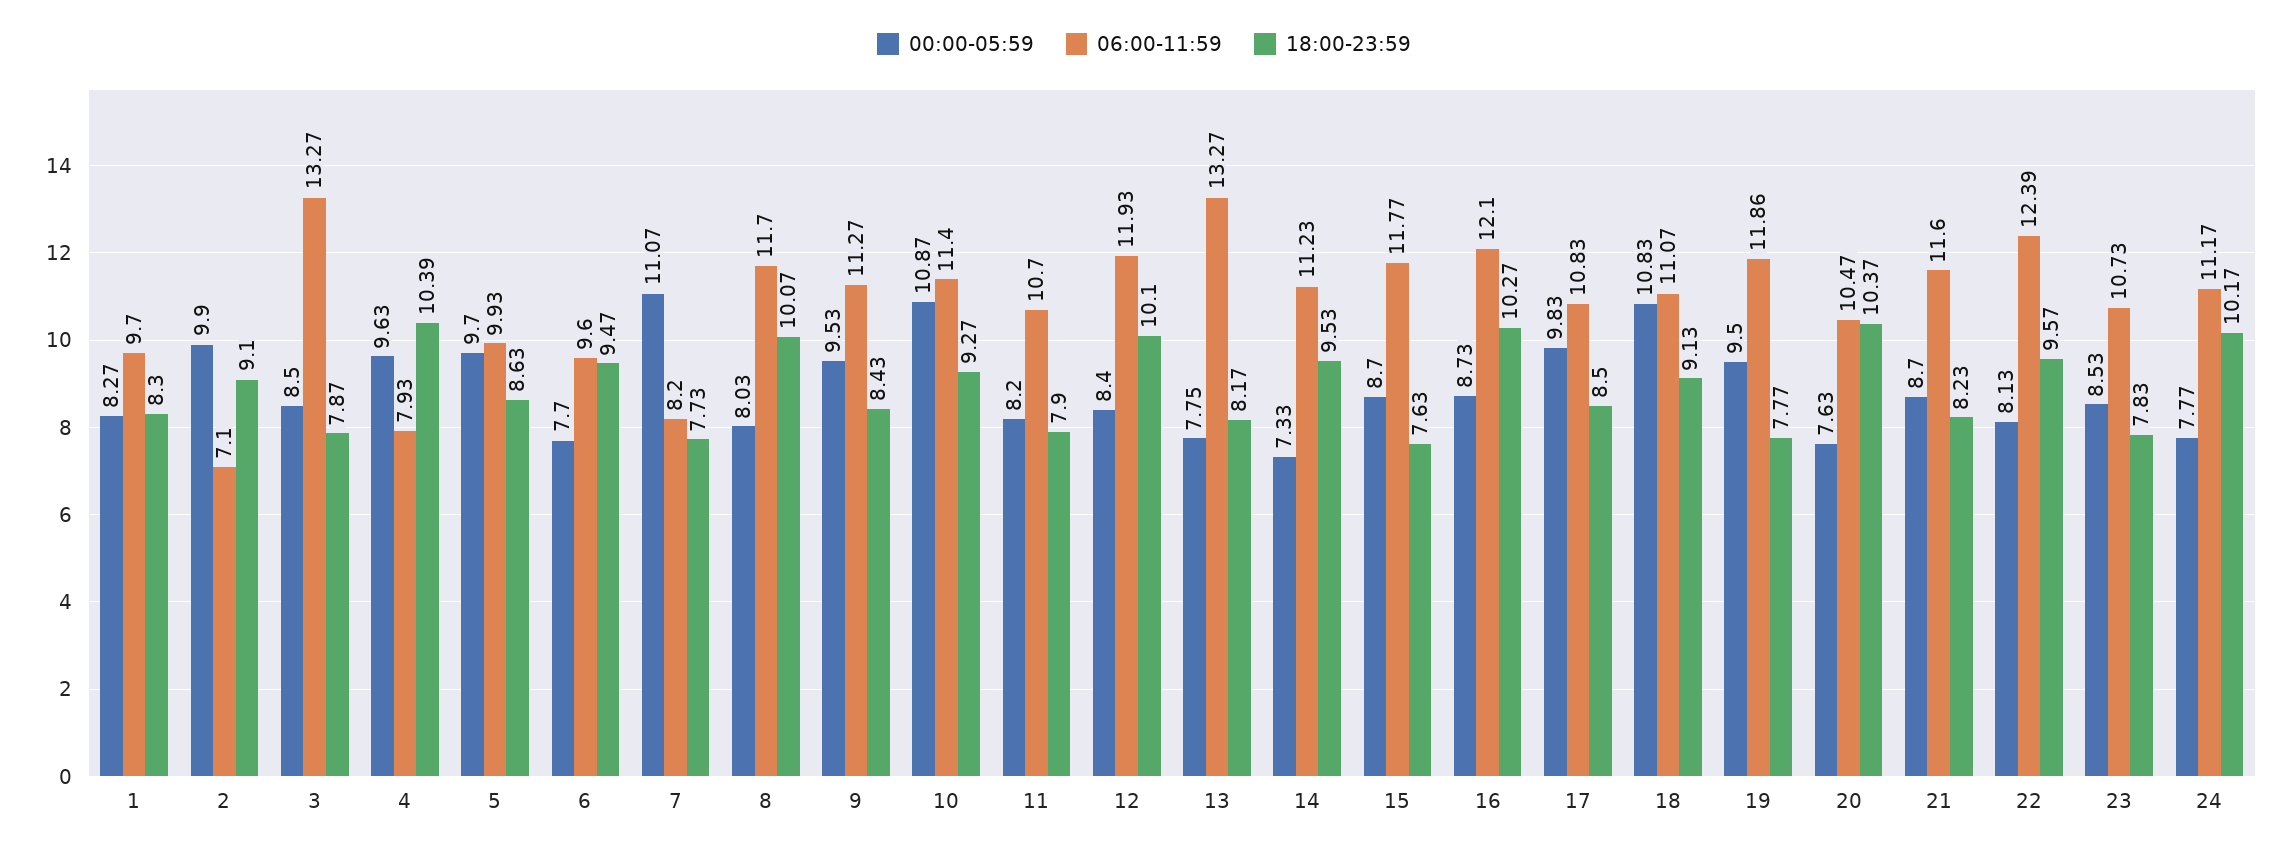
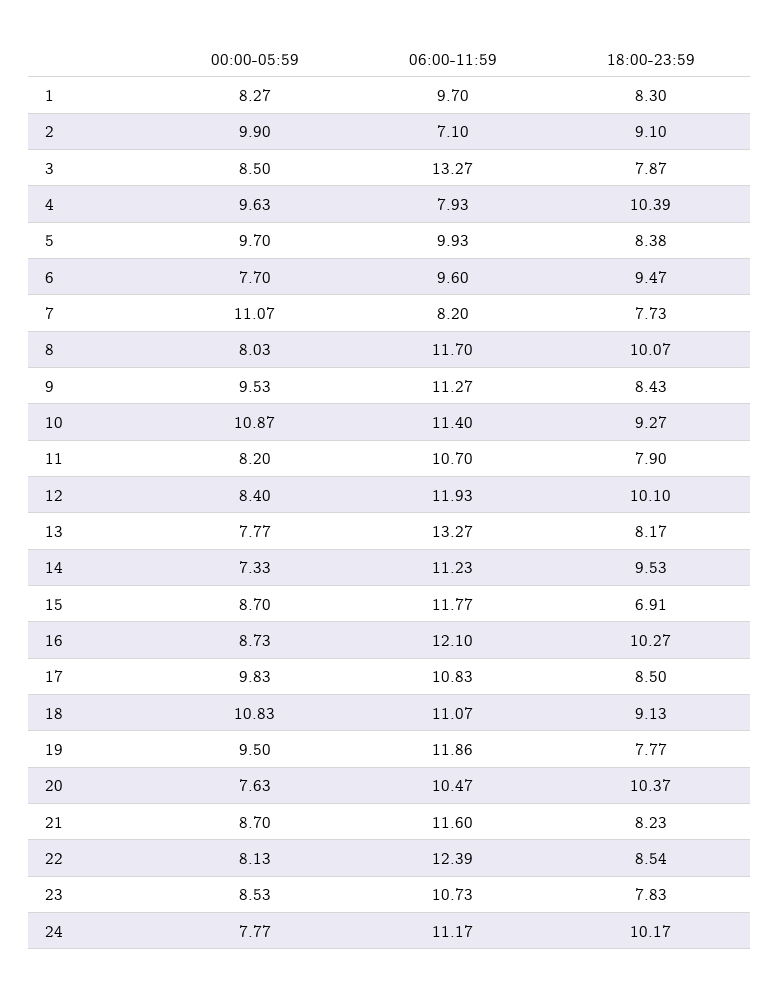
18:00-23:59, 5: 8.63 -> 8.38
00:00-05:59, 13: 7.75 -> 7.77
18:00-23:59, 15: 7.63 -> 6.91
18:00-23:59, 22: 9.57 -> 8.54

